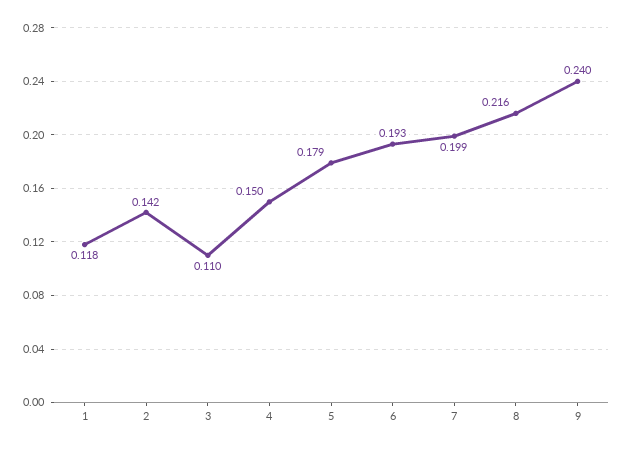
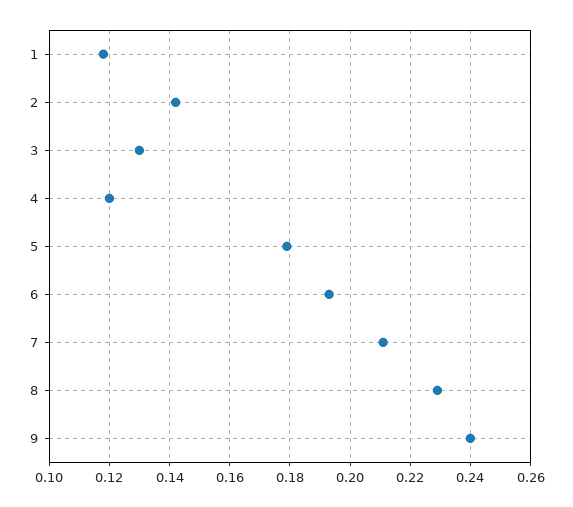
3: 0.11 -> 0.13
4: 0.15 -> 0.12
7: 0.199 -> 0.21
8: 0.216 -> 0.23

